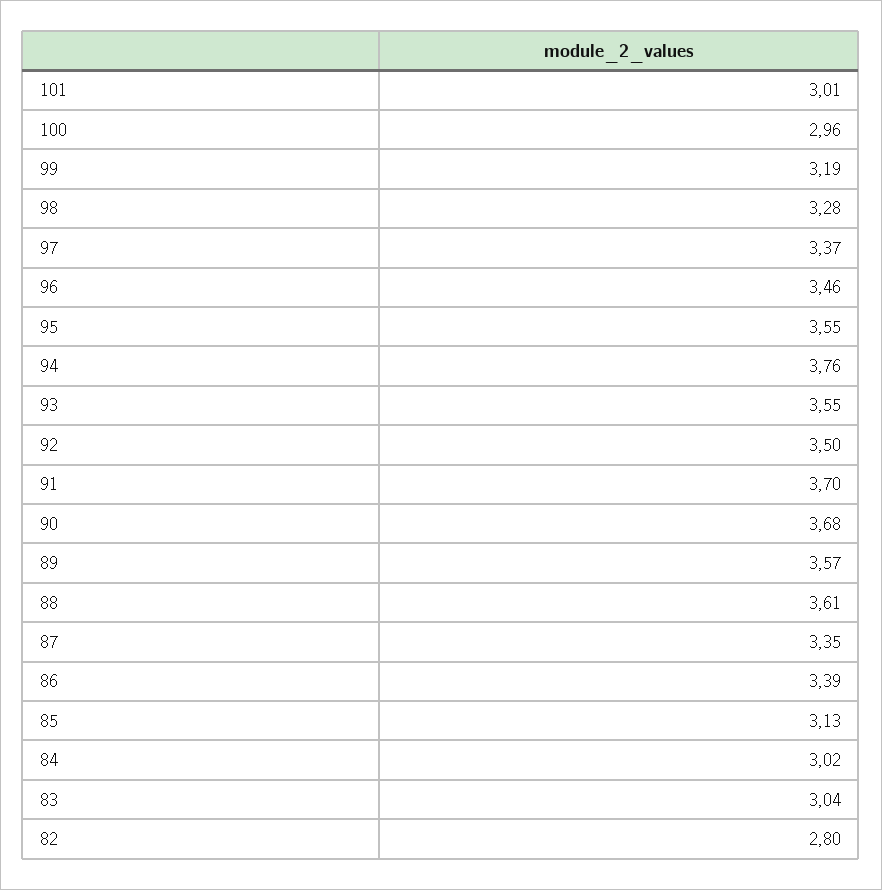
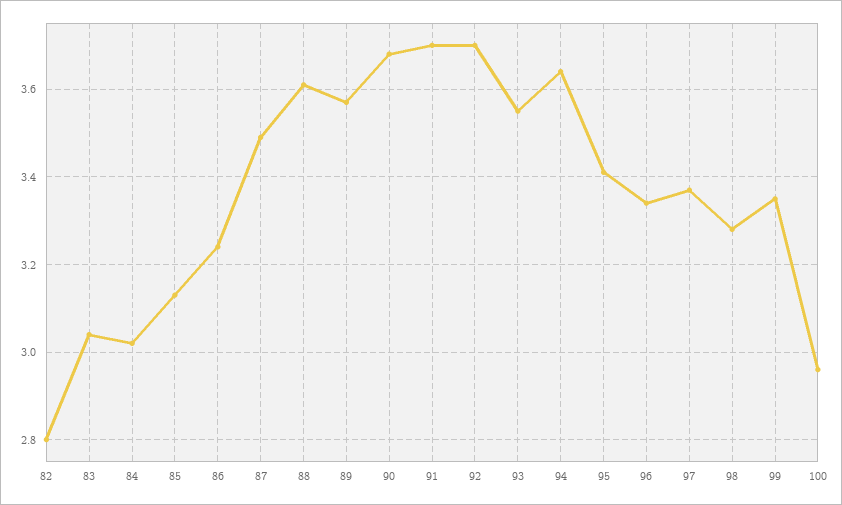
101: 3.01 -> none
99: 3.19 -> 3.35
96: 3.46 -> 3.35
95: 3.55 -> 3.4
94: 3.76 -> 3.65
92: 3.5 -> 3.7
87: 3.35 -> 3.5
86: 3.39 -> 3.25

